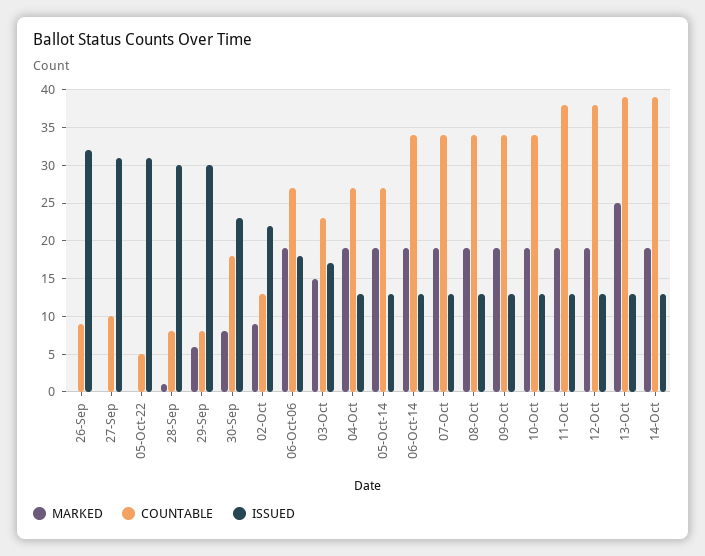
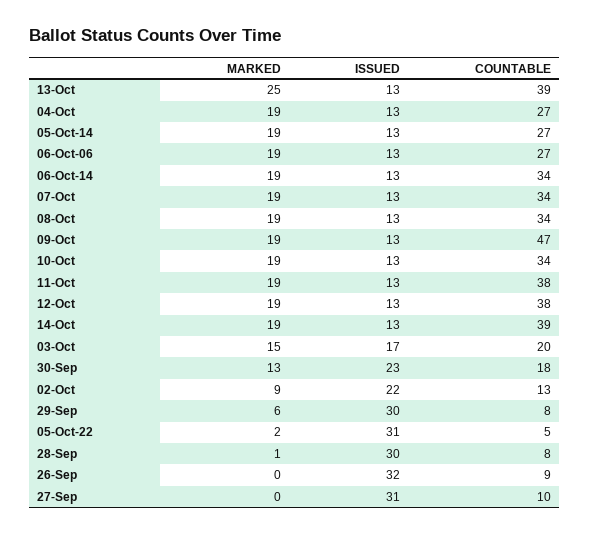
MARKED, 05-Oct-22: 0 -> 2
MARKED, 30-Sep: 8 -> 13
ISSUED, 06-Oct-06: 18 -> 13
COUNTABLE, 03-Oct: 23 -> 20
COUNTABLE, 09-Oct: 34 -> 47

